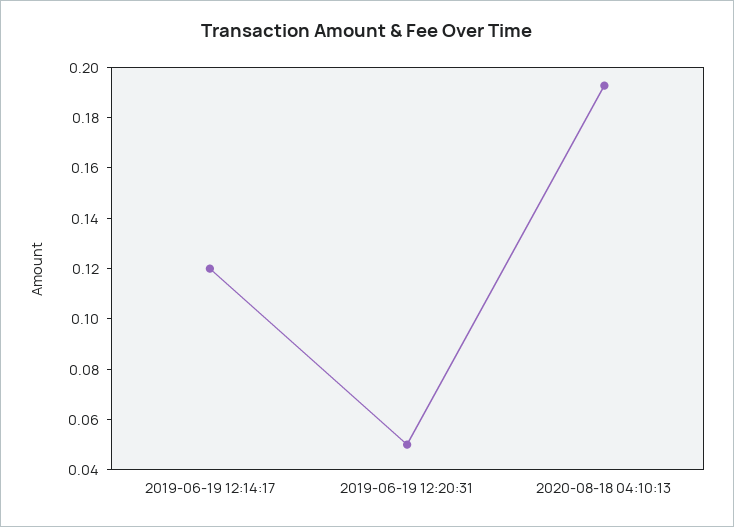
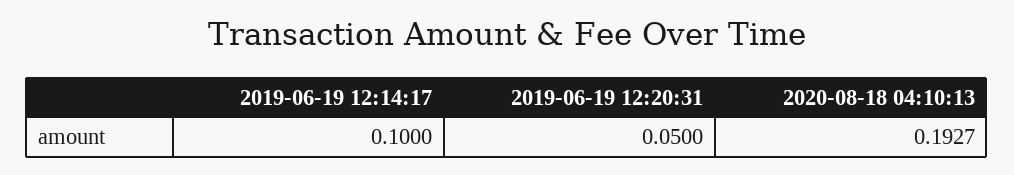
2019-06-19 12:14:17: 0.12 -> 0.1

